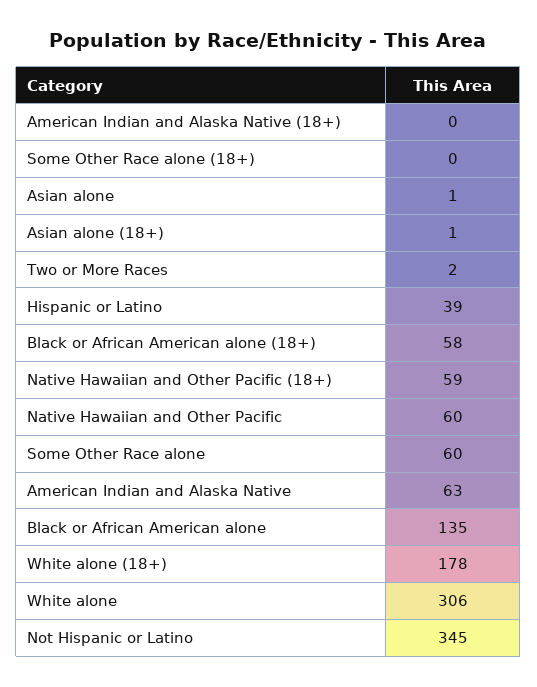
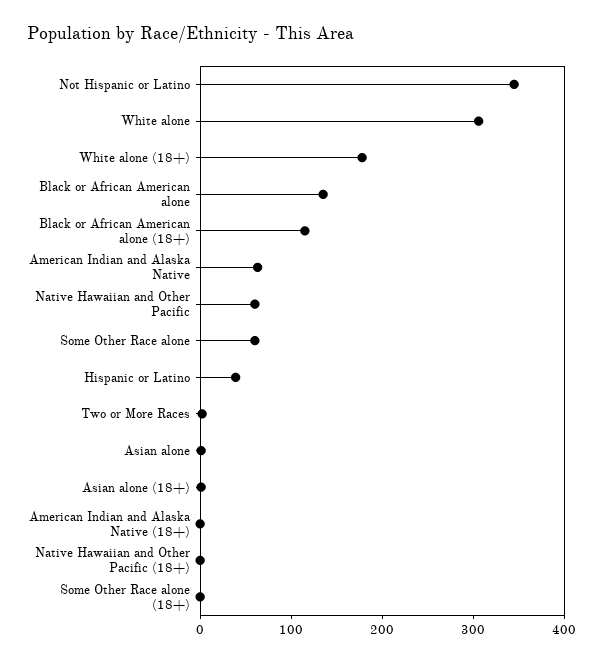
Black or African American alone (18+): 58 -> 120
Native Hawaiian and Other Pacific (18+): 59 -> 0

